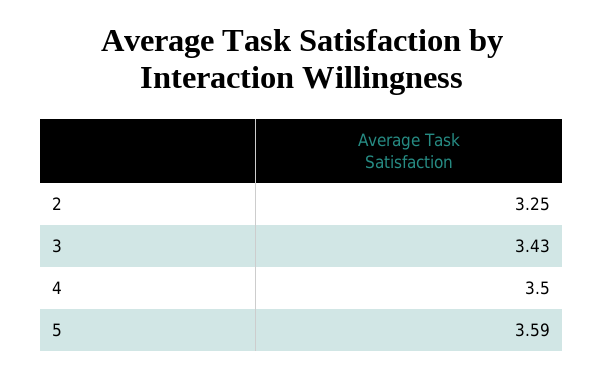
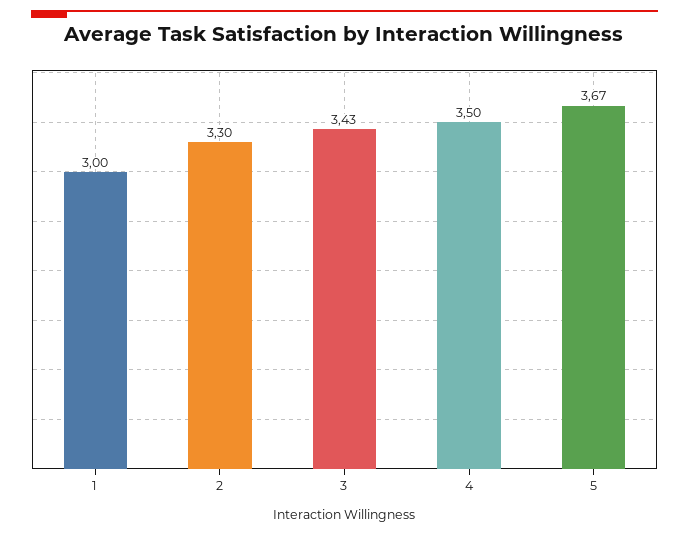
2: 3.25 -> 3.3
5: 3.59 -> 3.67
1: none -> 3

